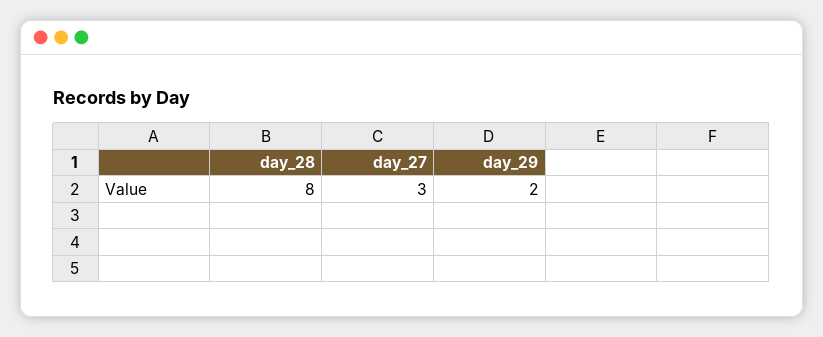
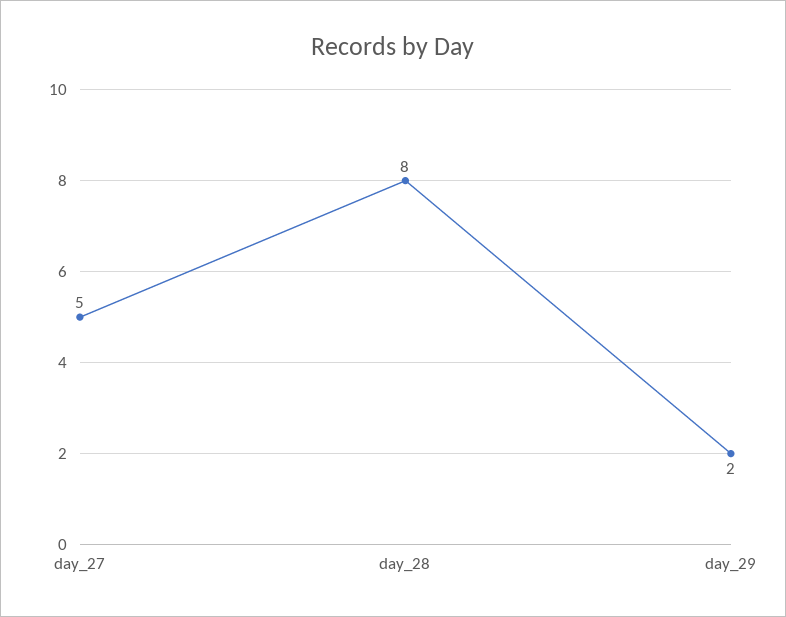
day_27: 3 -> 5

